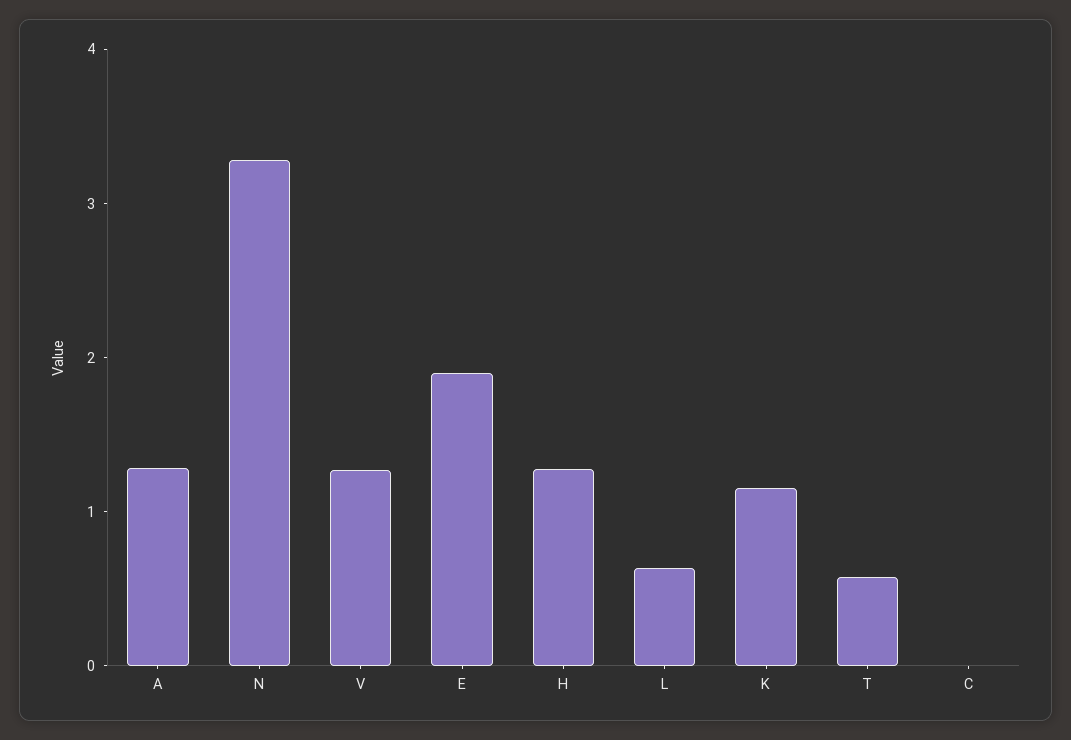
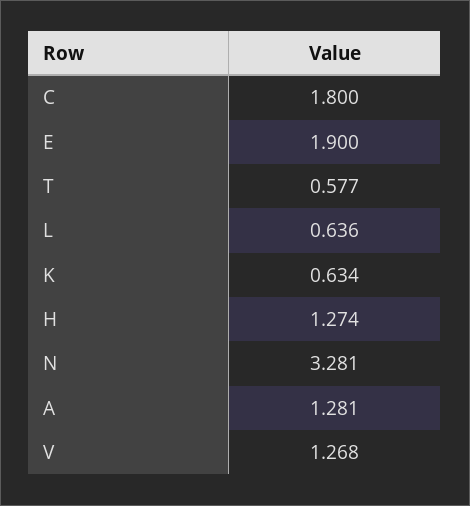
K: 1.2 -> 0.634
C: 0 -> 1.8

